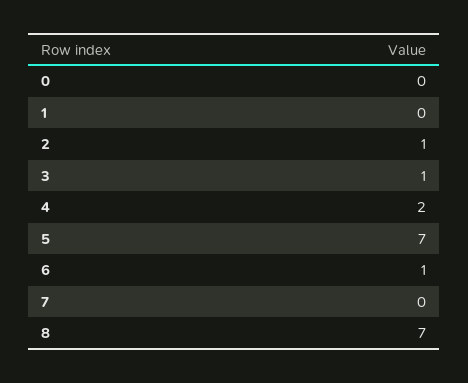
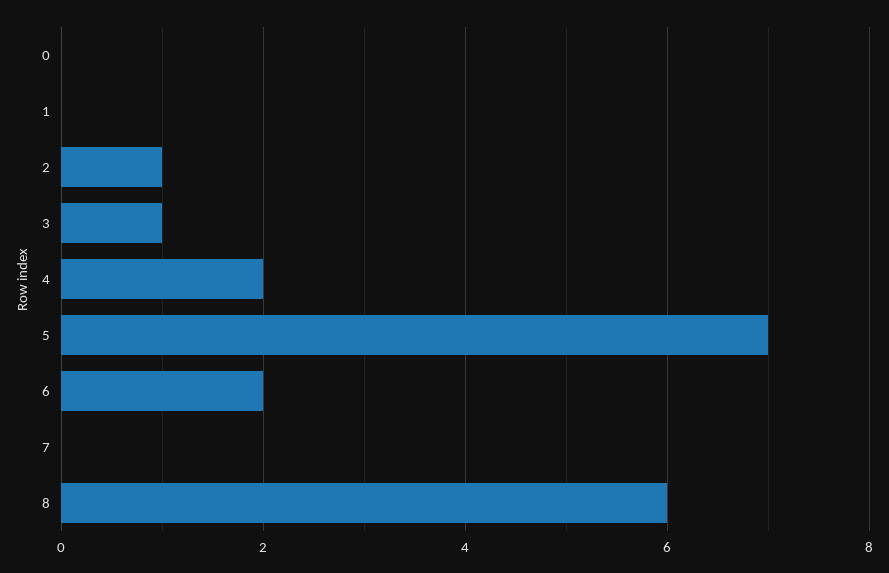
6: 1 -> 2
8: 7 -> 6

